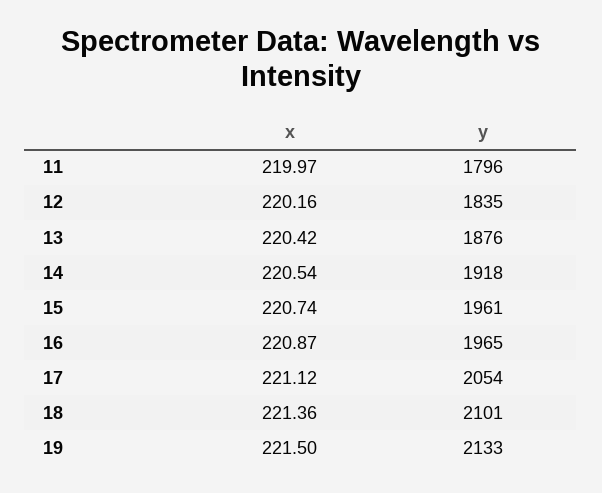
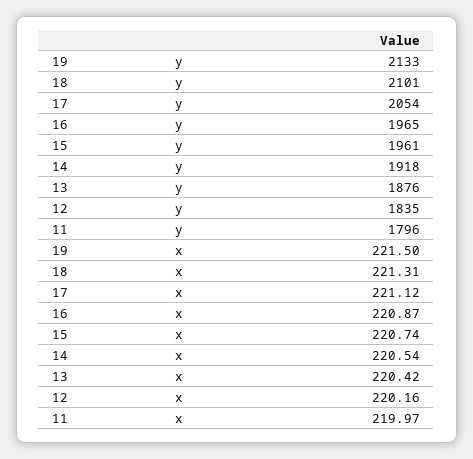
x, 18: 221.36 -> 221.31

